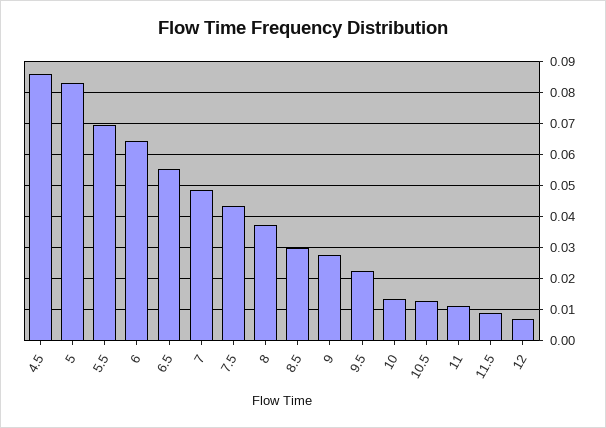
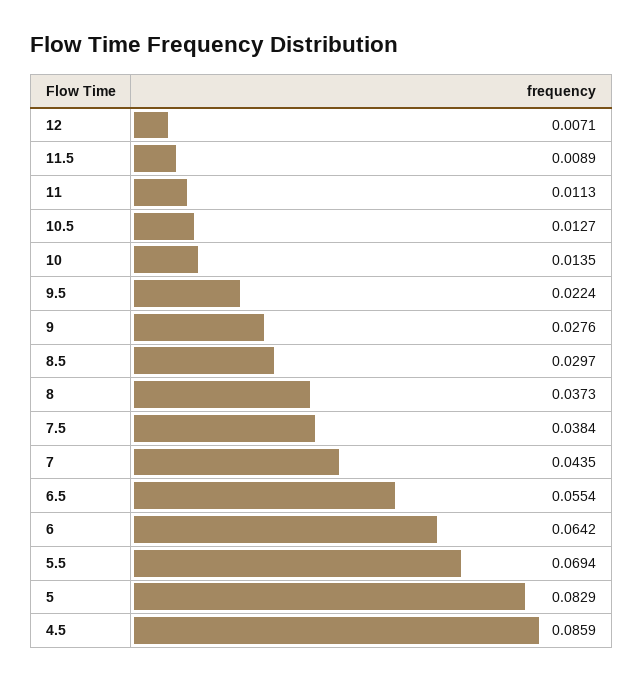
7: 0.048 -> 0.0435
7.5: 0.044 -> 0.0384

